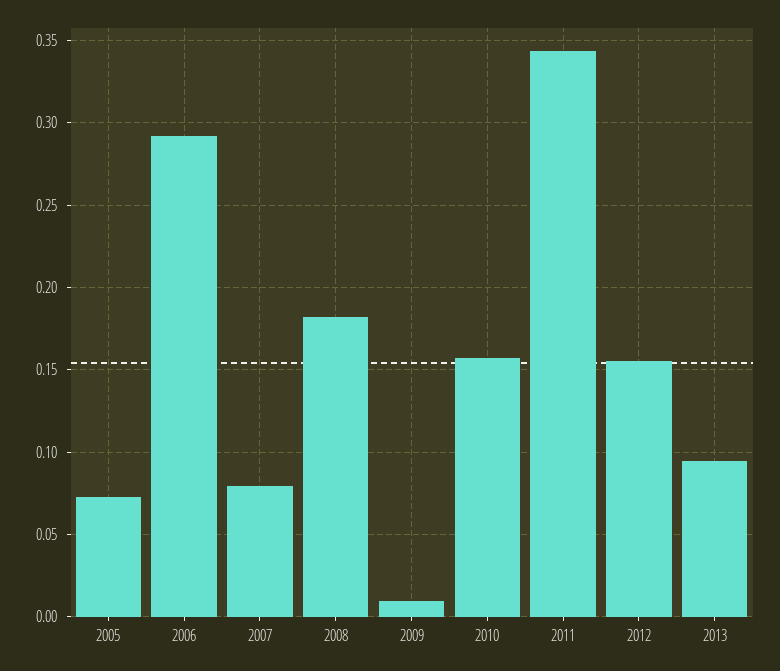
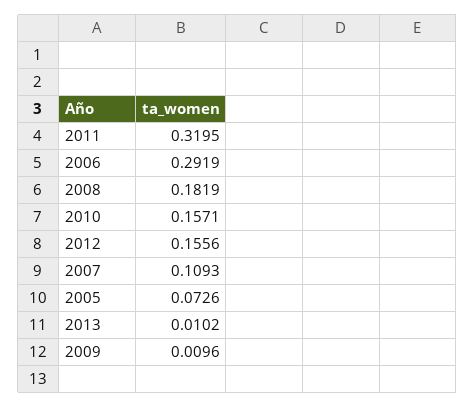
2007: 0.08 -> 0.1093
2011: 0.345 -> 0.3195
2013: 0.095 -> 0.0102

